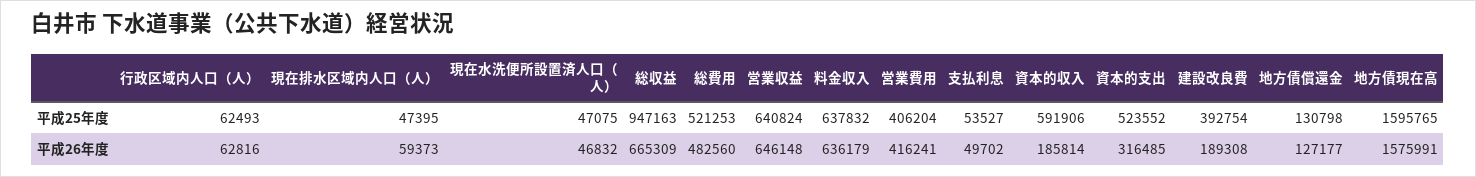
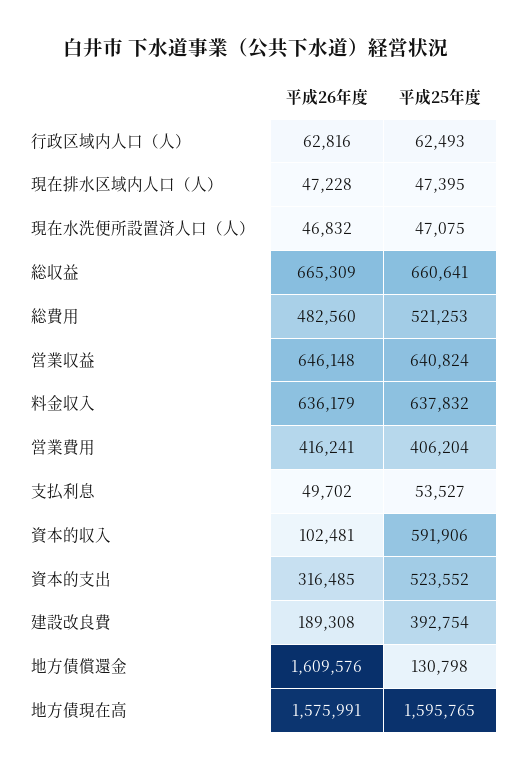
総収益, 平成25年度: 947163 -> 660641
現在排水区域内人口（人）, 平成26年度: 59373 -> 47228
資本的収入, 平成26年度: 185814 -> 102481
地方債償還金, 平成26年度: 127177 -> 1609576

